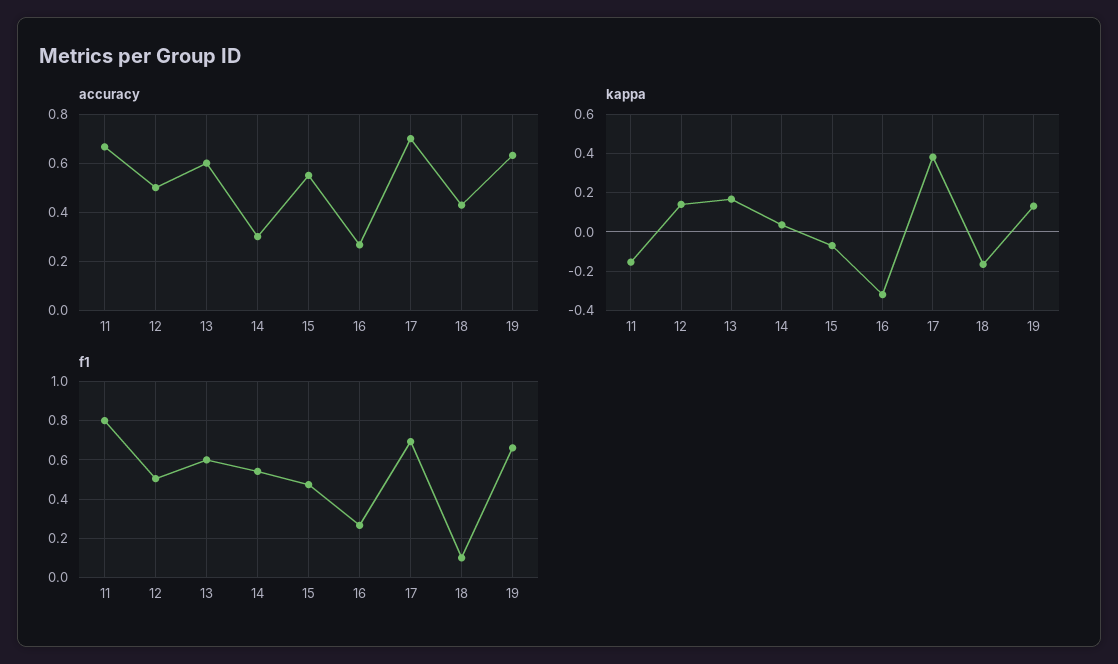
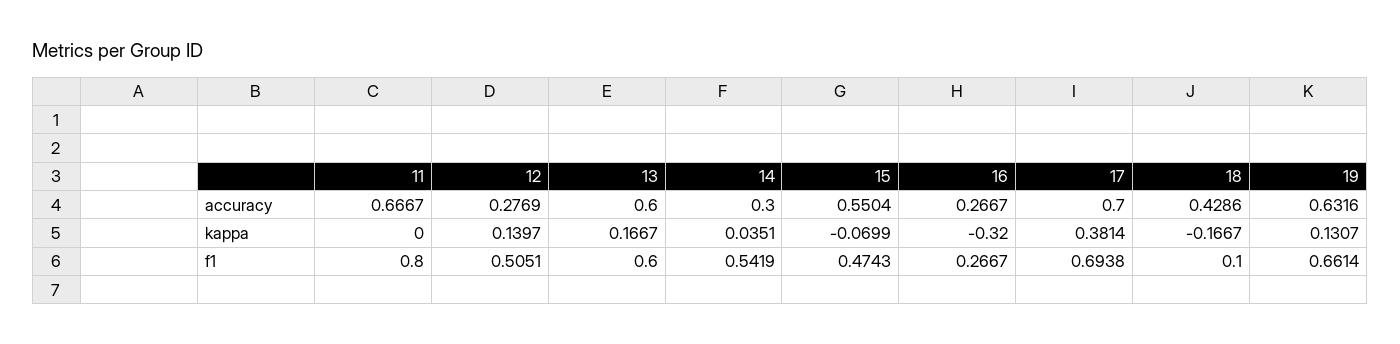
accuracy, 12: 0.5 -> 0.2769
kappa, 11: -0.15 -> 0

